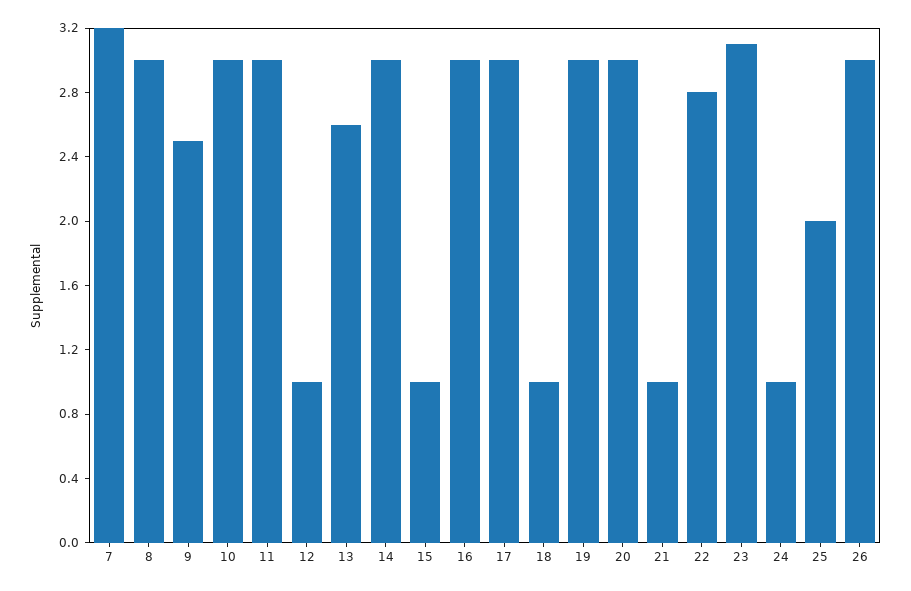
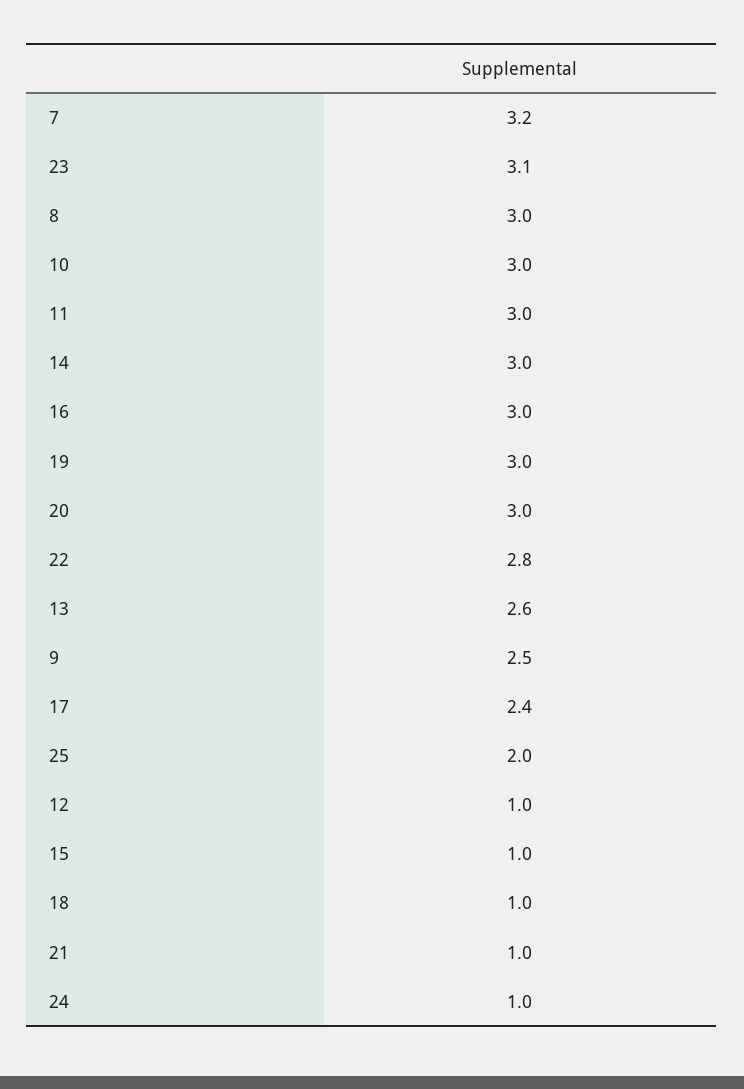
17: 3 -> 2.4
26: 3 -> none

